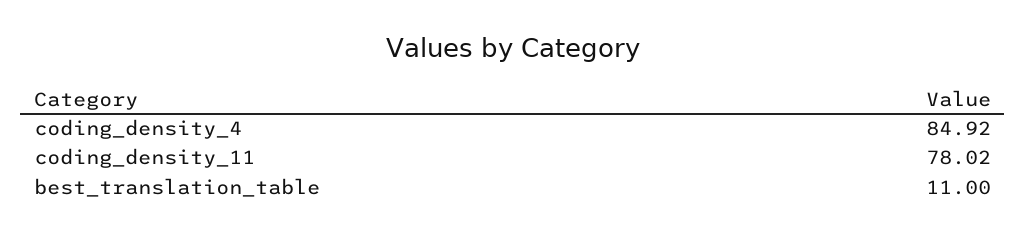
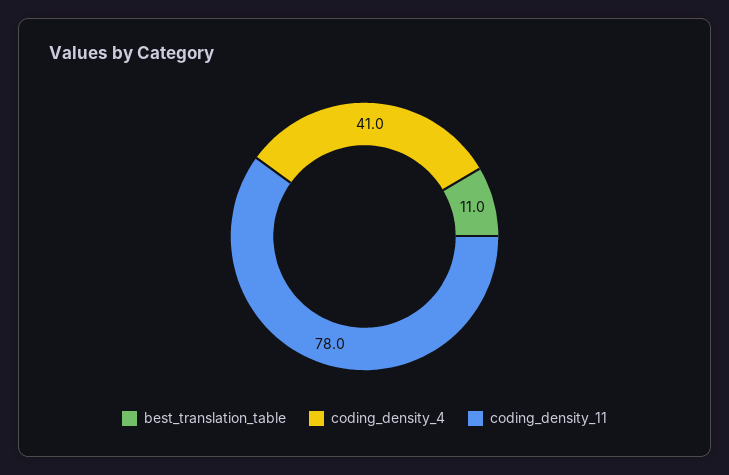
coding_density_4: 84.92 -> 41

